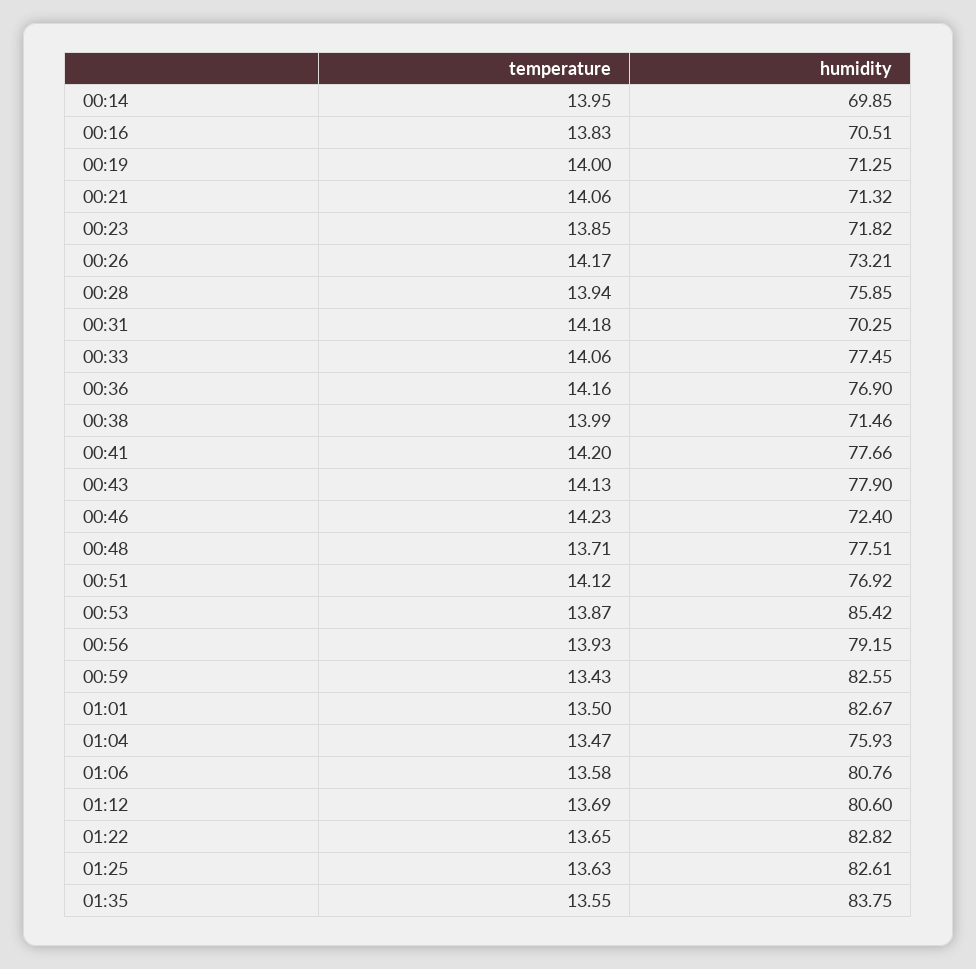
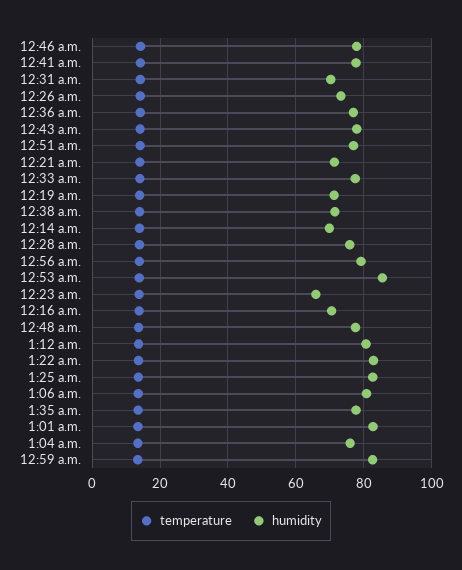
humidity, 00:23: 71.82 -> 66
humidity, 00:46: 72.4 -> 78
humidity, 01:35: 83.75 -> 78

